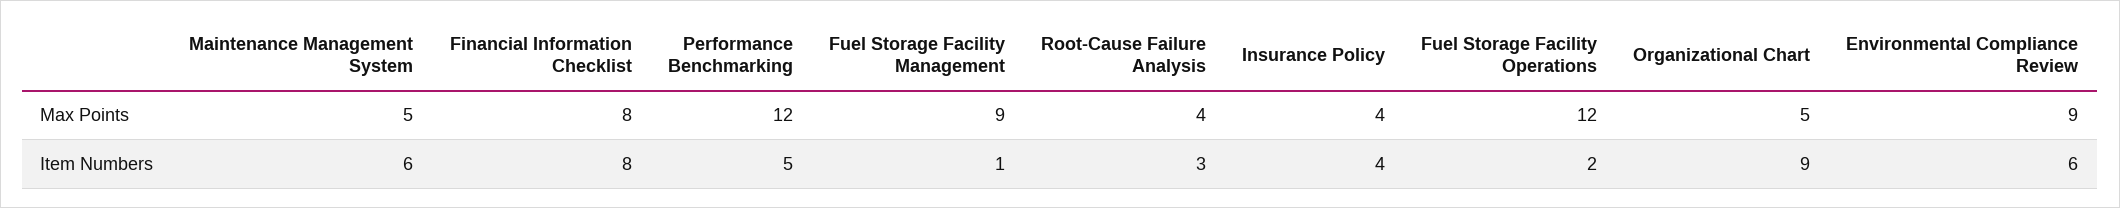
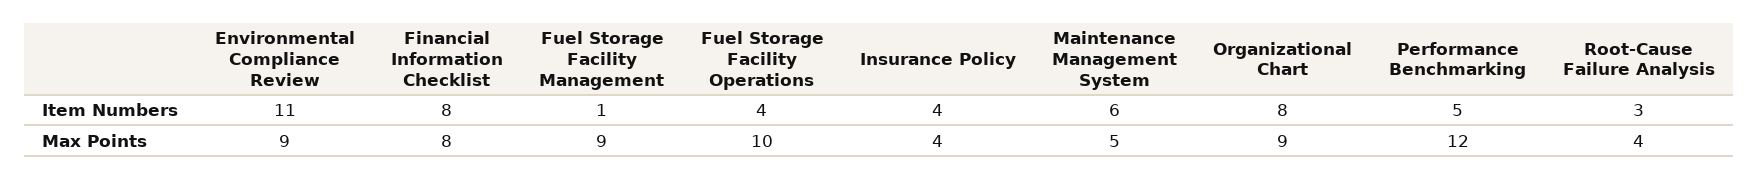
Fuel Storage Facility Operations, Max Points: 12 -> 10
Organizational Chart, Max Points: 5 -> 9
Fuel Storage Facility Operations, Item Numbers: 2 -> 4
Organizational Chart, Item Numbers: 9 -> 8
Environmental Compliance Review, Item Numbers: 6 -> 11

